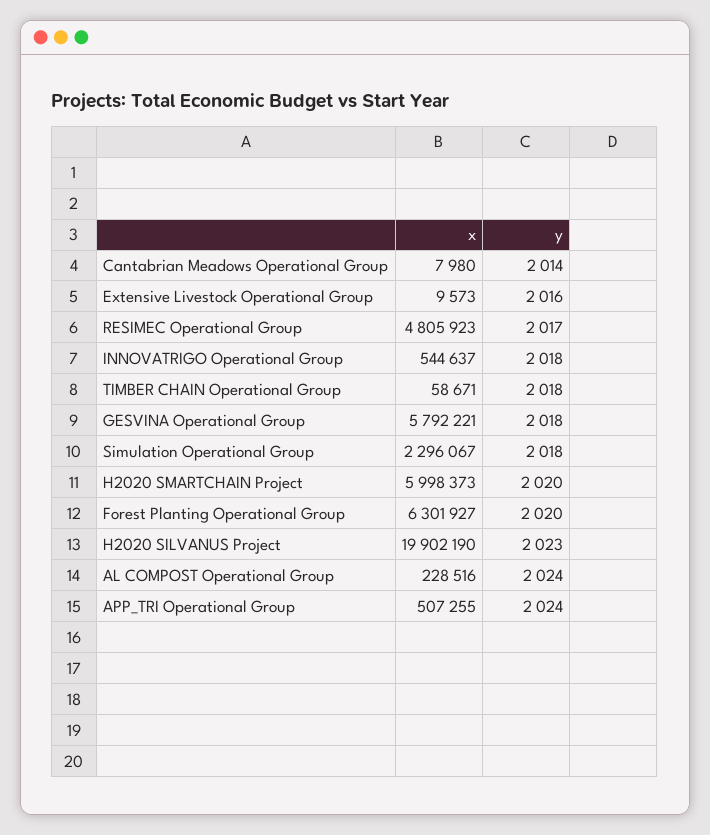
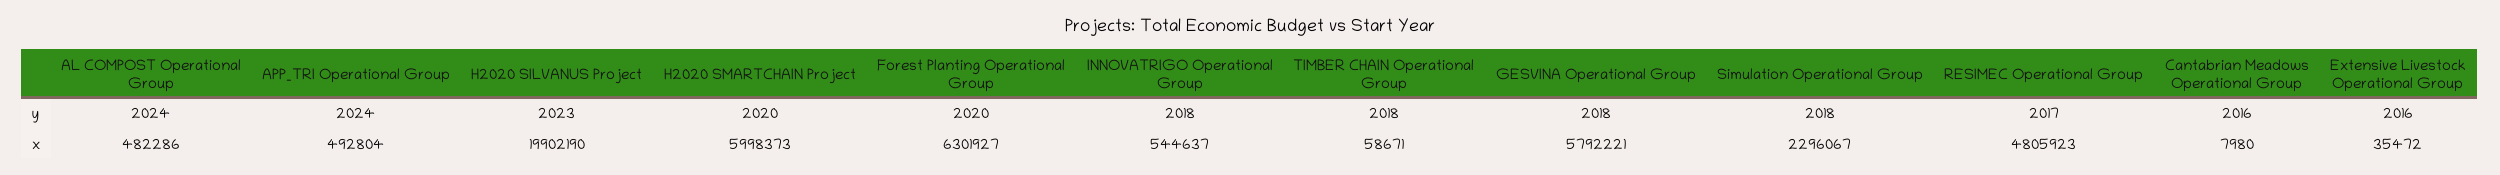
y, Cantabrian Meadows Operational Group: 2014 -> 2016
x, Extensive Livestock Operational Group: 9573 -> 35472
x, AL COMPOST Operational Group: 228516 -> 482286
x, APP_TRI Operational Group: 507255 -> 492804

